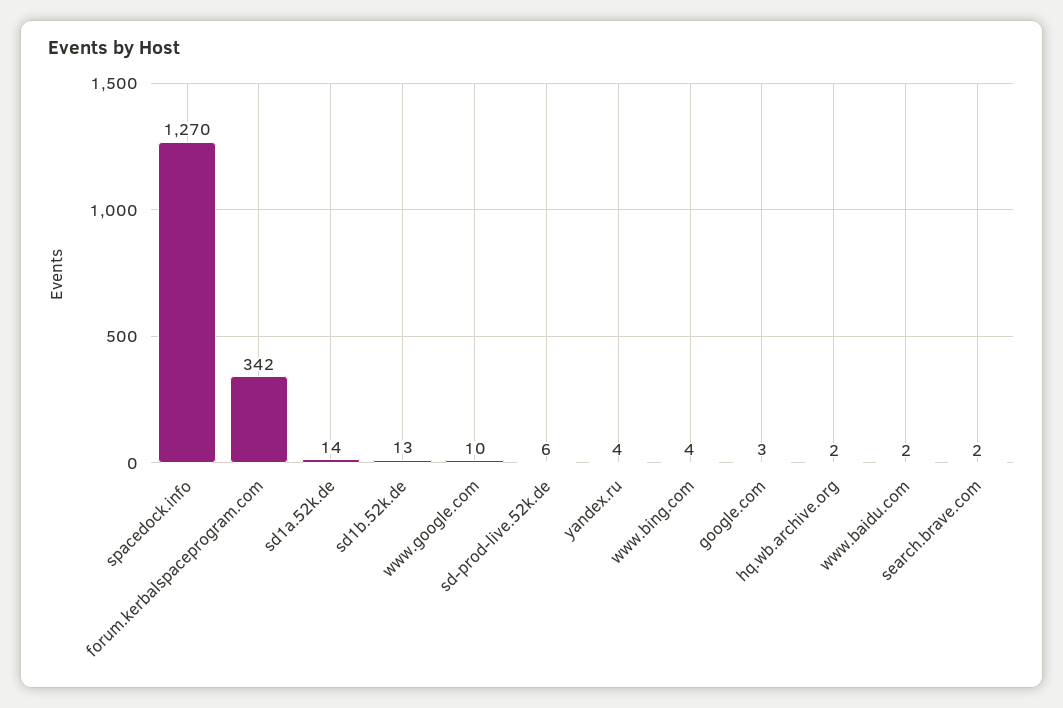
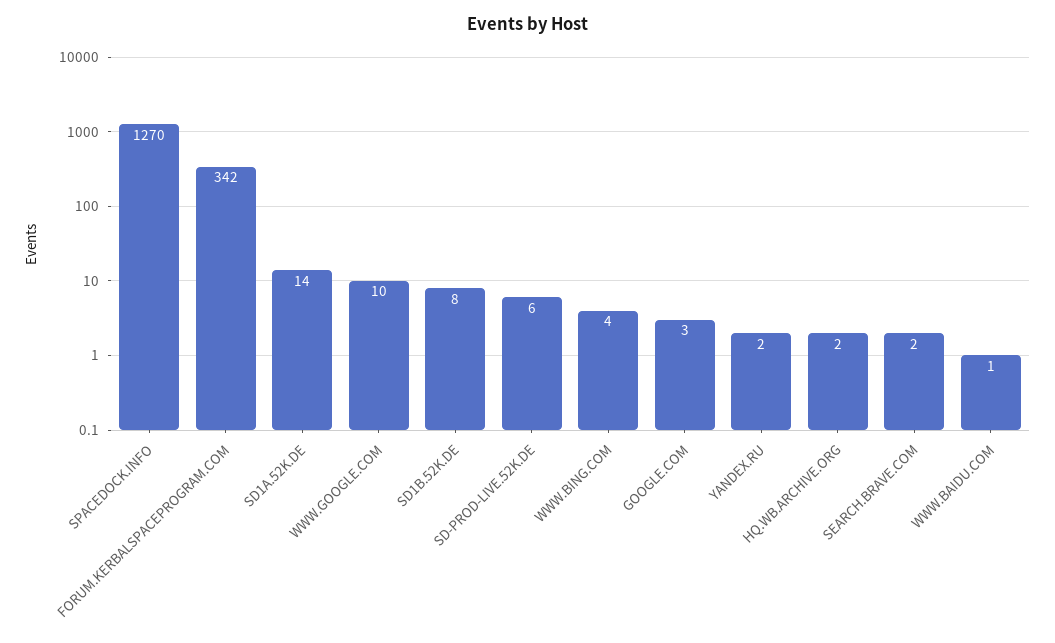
sd1b.52k.de: 13 -> 8
yandex.ru: 4 -> 2
www.baidu.com: 2 -> 1

